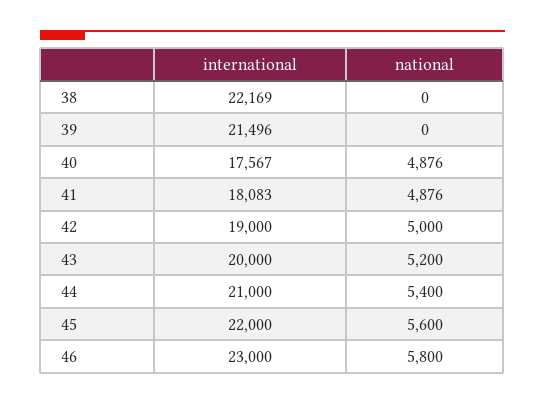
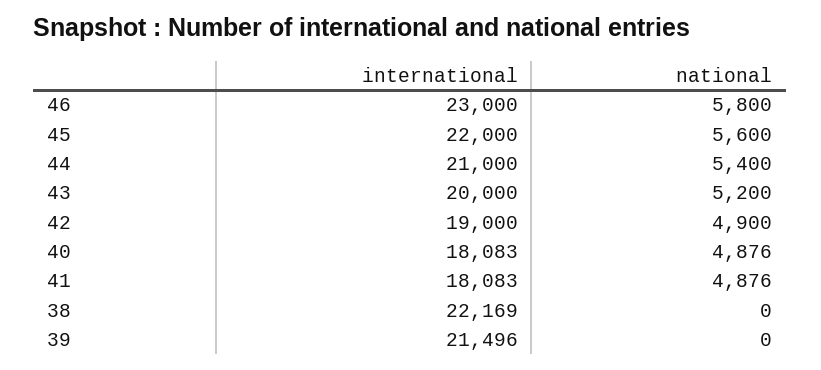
international, 40: 17567 -> 18083
national, 42: 5000 -> 4900

